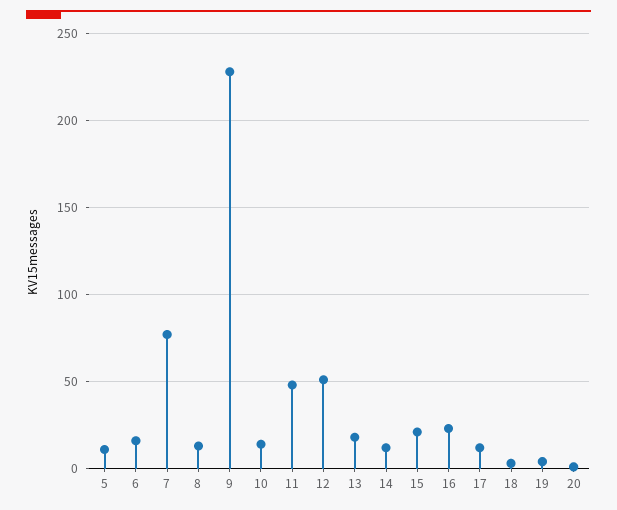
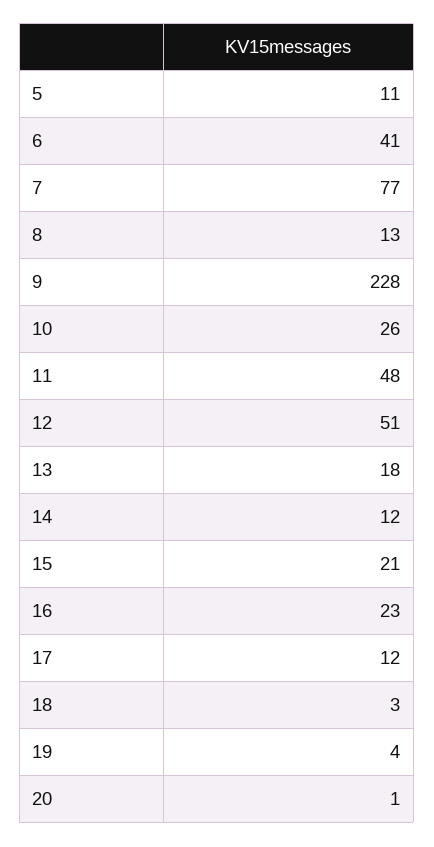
6: 15 -> 41
10: 15 -> 26

